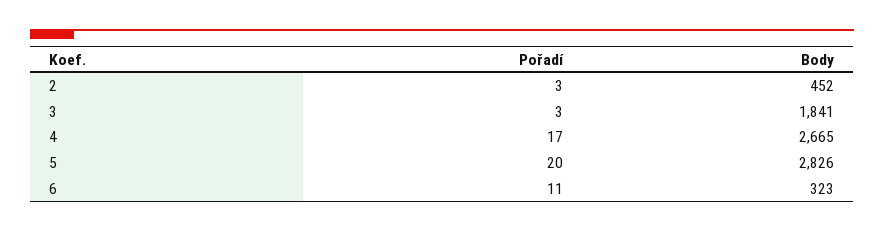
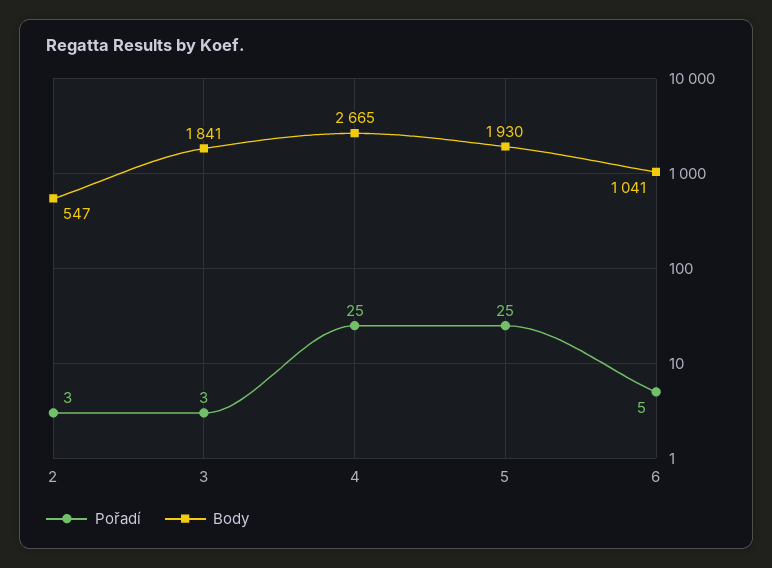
Body, 2: 452 -> 547
Pořadí, 4: 17 -> 25
Pořadí, 5: 20 -> 25
Body, 5: 2826 -> 1930
Pořadí, 6: 11 -> 5
Body, 6: 323 -> 1041

